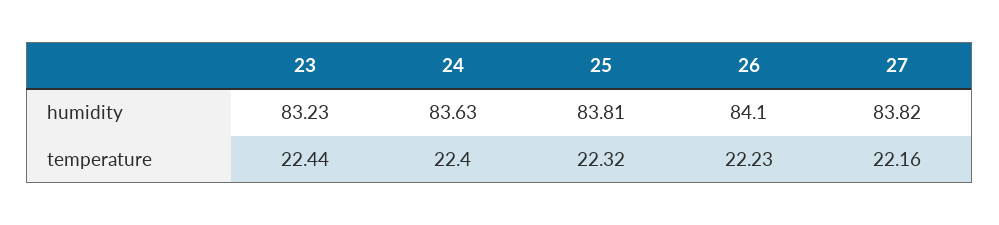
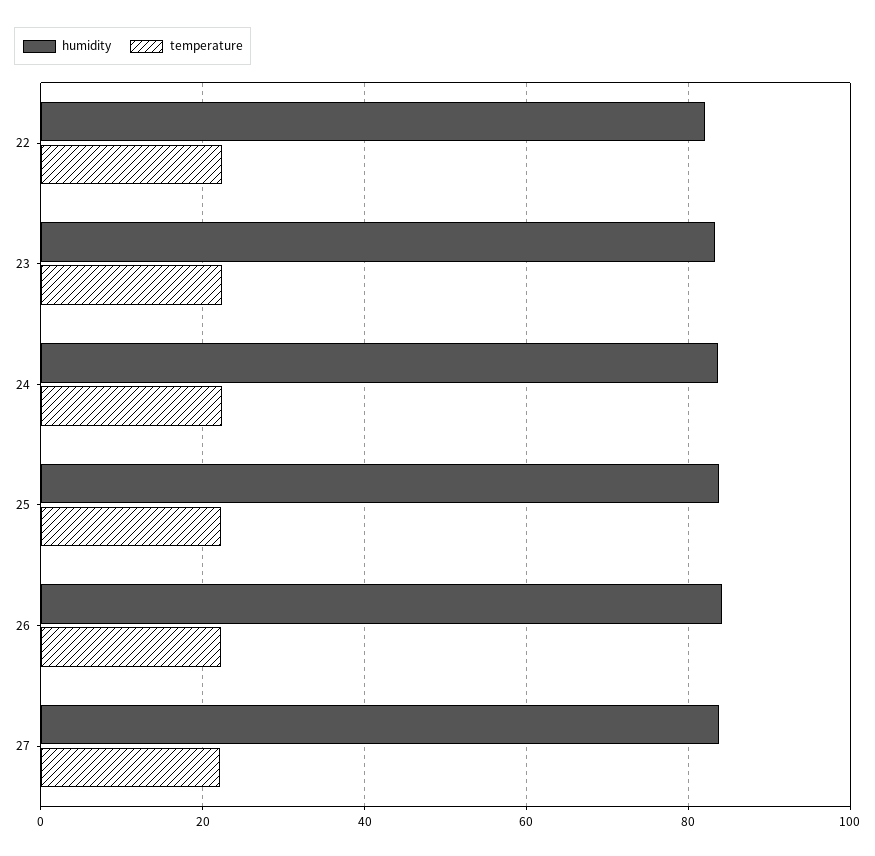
humidity, 22: none -> 82
temperature, 22: none -> 22

